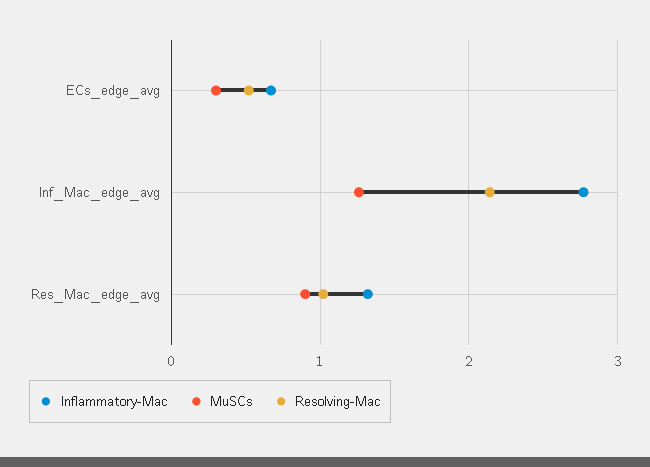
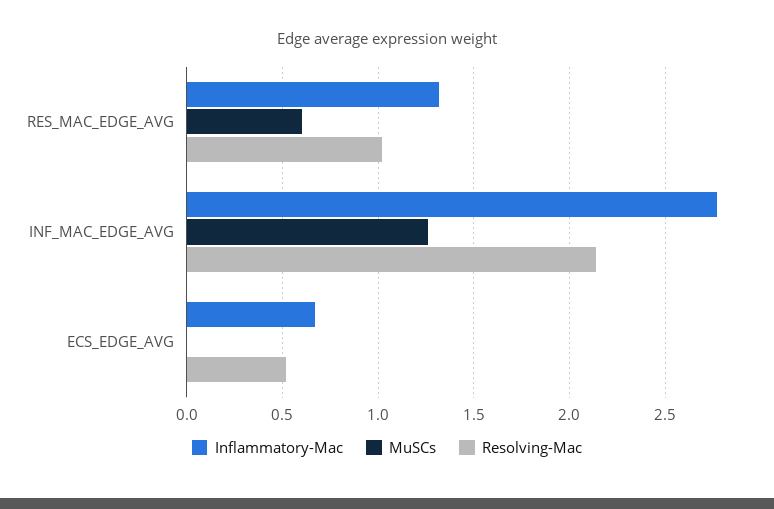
MuSCs, ECs_edge_avg: 0.3 -> 0
MuSCs, Res_Mac_edge_avg: 0.9 -> 0.6

